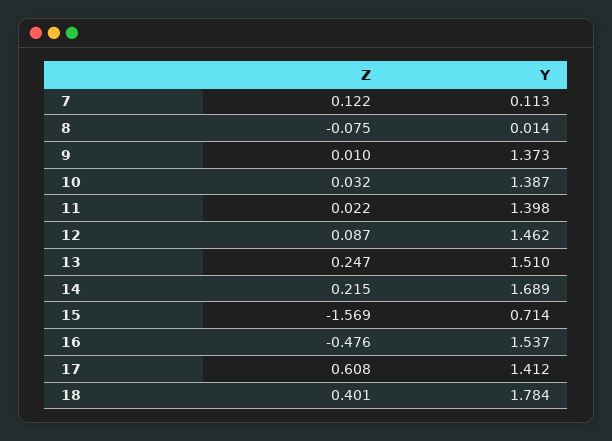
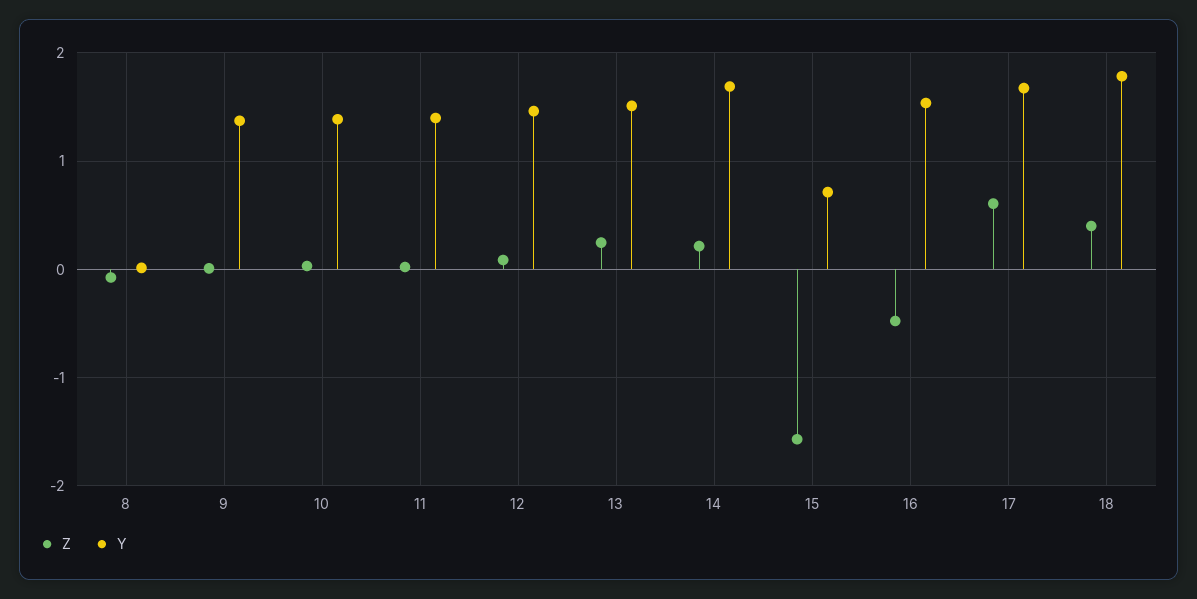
Z, 7: 0.122 -> none
Y, 7: 0.113 -> none
Y, 17: 1.412 -> 1.7

